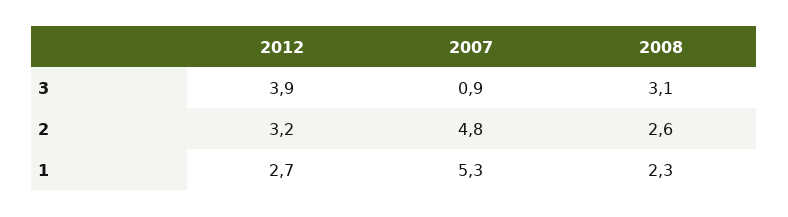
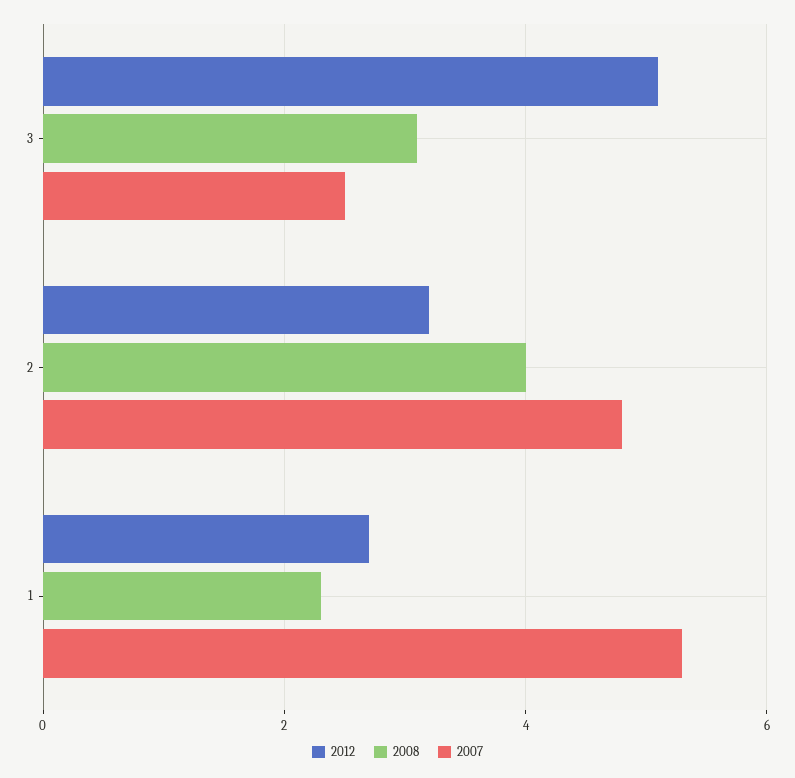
2012, 3: 3.9 -> 5
2007, 3: 0.9 -> 2.5
2008, 2: 2.6 -> 4

